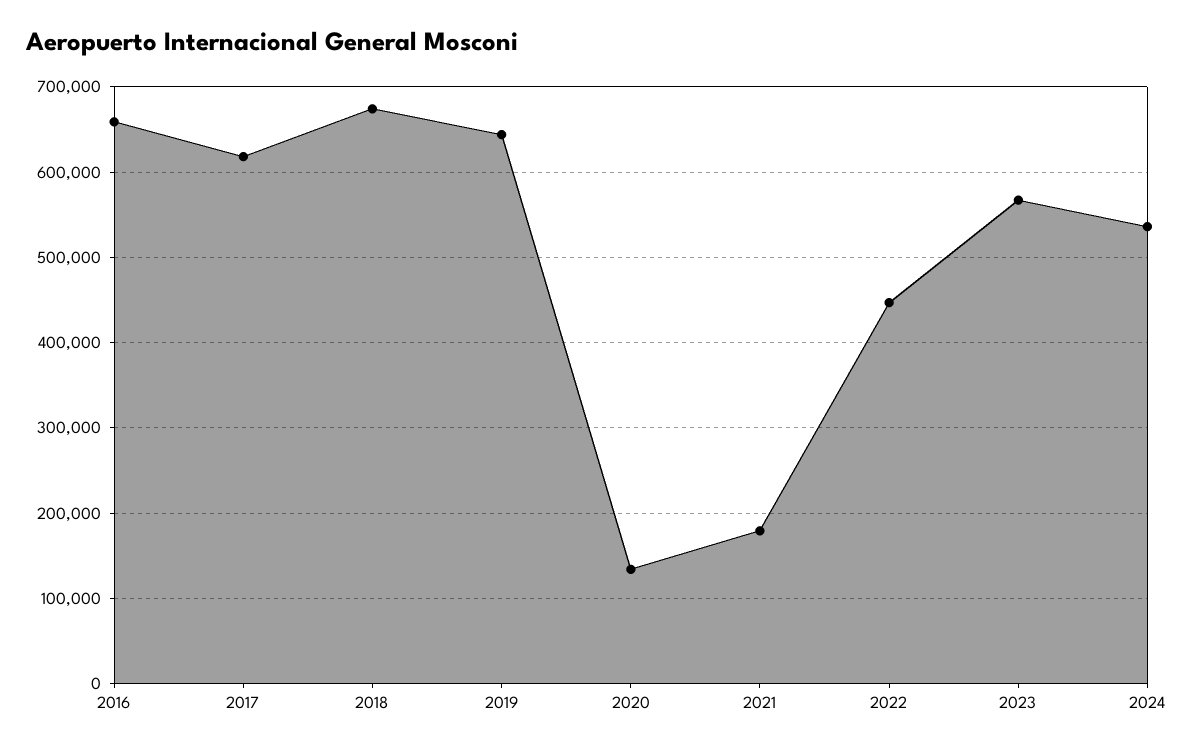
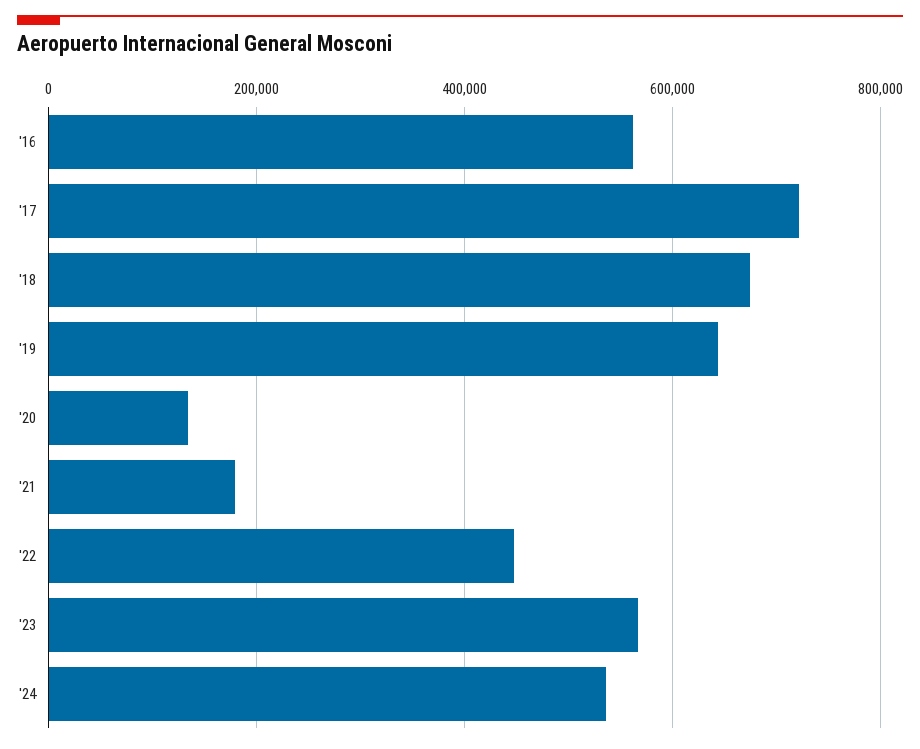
2016: 660000 -> 560000
2017: 620000 -> 720000

